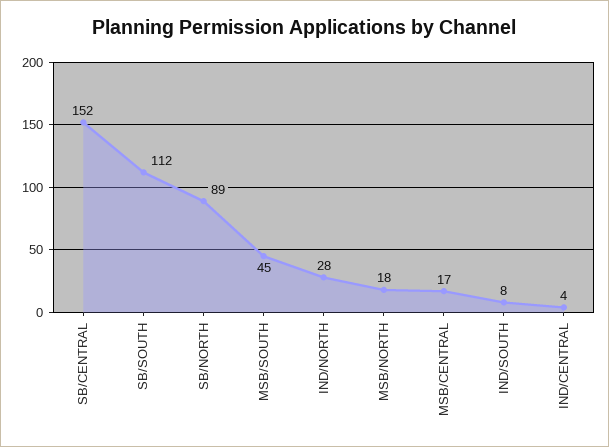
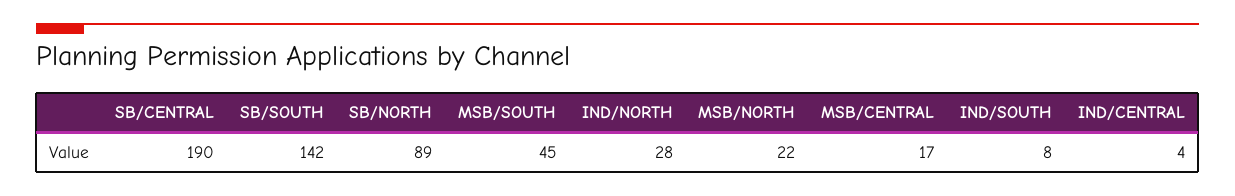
SB/CENTRAL: 152 -> 190
SB/SOUTH: 112 -> 142
MSB/NORTH: 18 -> 22

